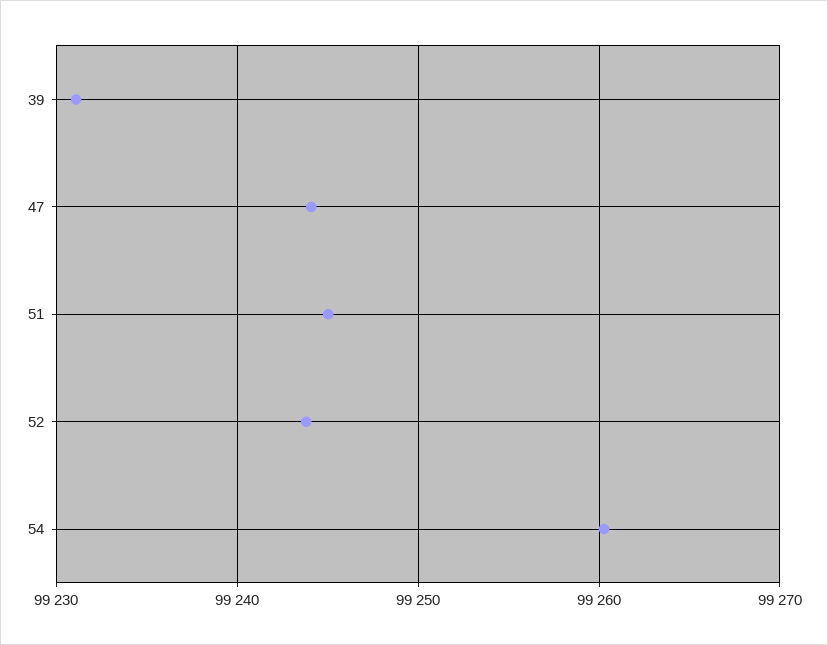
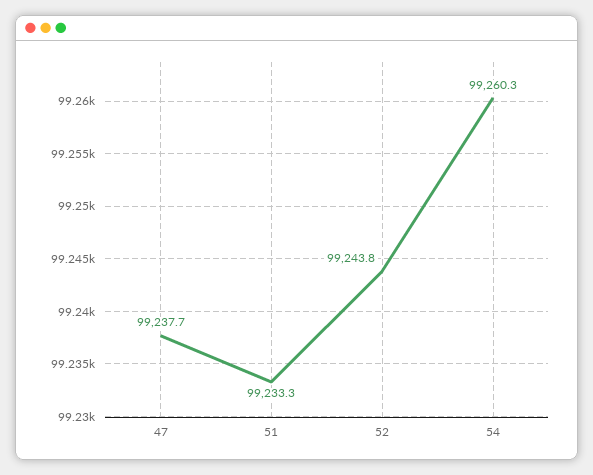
39: 99231 -> none
47: 99244 -> 99237.7
51: 99245 -> 99233.3

